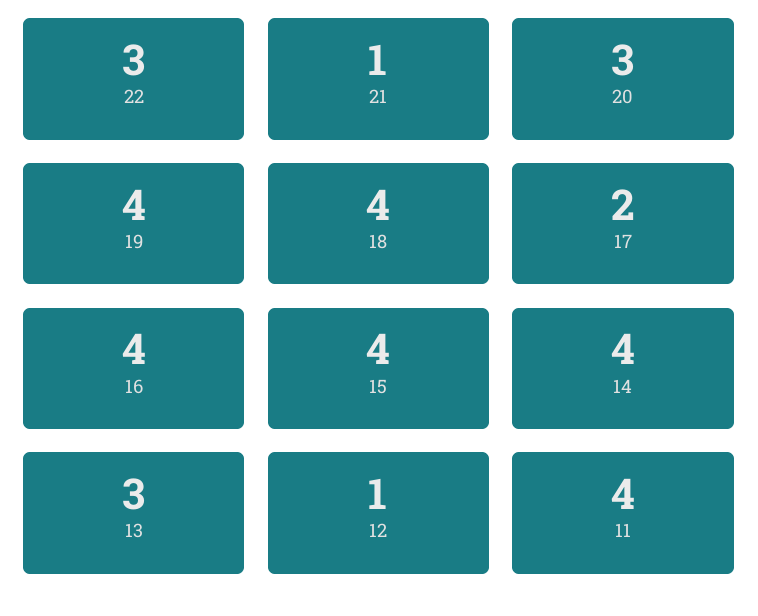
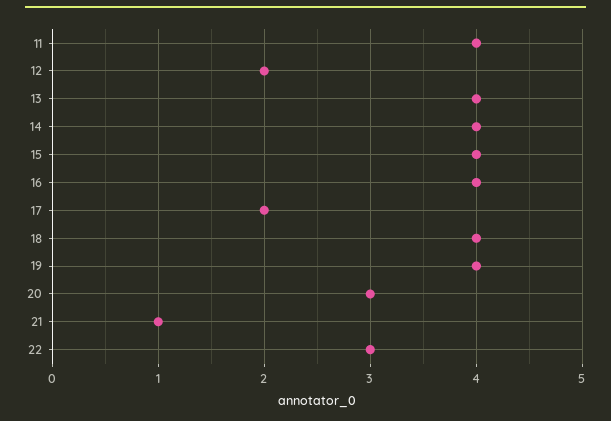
13: 3 -> 4
12: 1 -> 2

